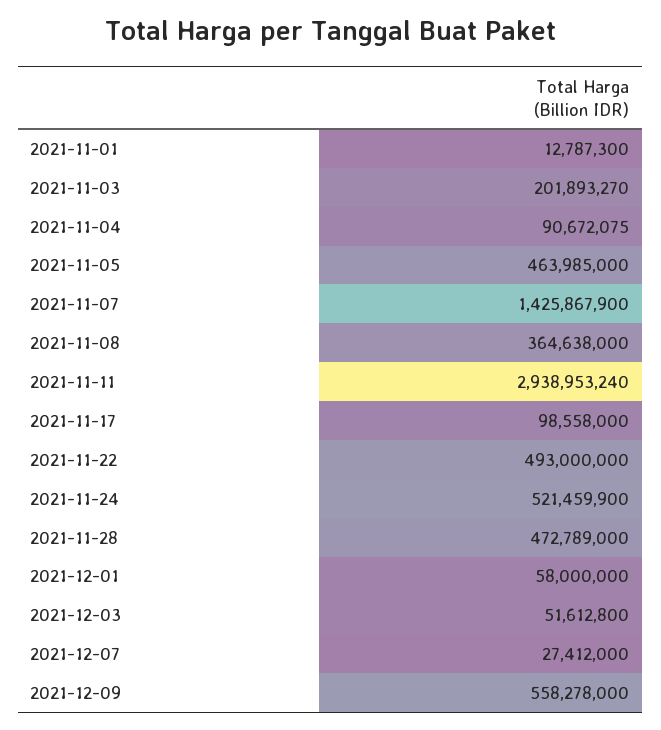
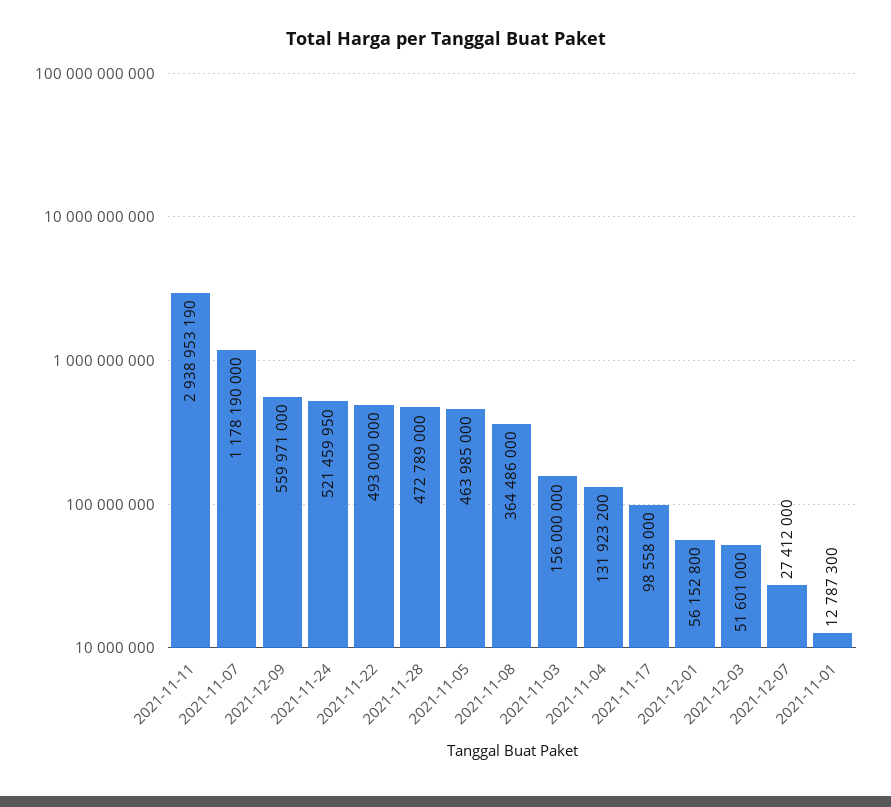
2021-11-03: 201893270 -> 156000000
2021-11-04: 90672075 -> 131923200
2021-11-07: 1425867900 -> 1178190000
2021-11-08: 364638000 -> 364486000
2021-11-11: 2938953240 -> 2938953190
2021-11-24: 521459900 -> 521459950
2021-12-01: 58000000 -> 56152800
2021-12-03: 51612800 -> 51601000
2021-12-09: 558278000 -> 559971000

